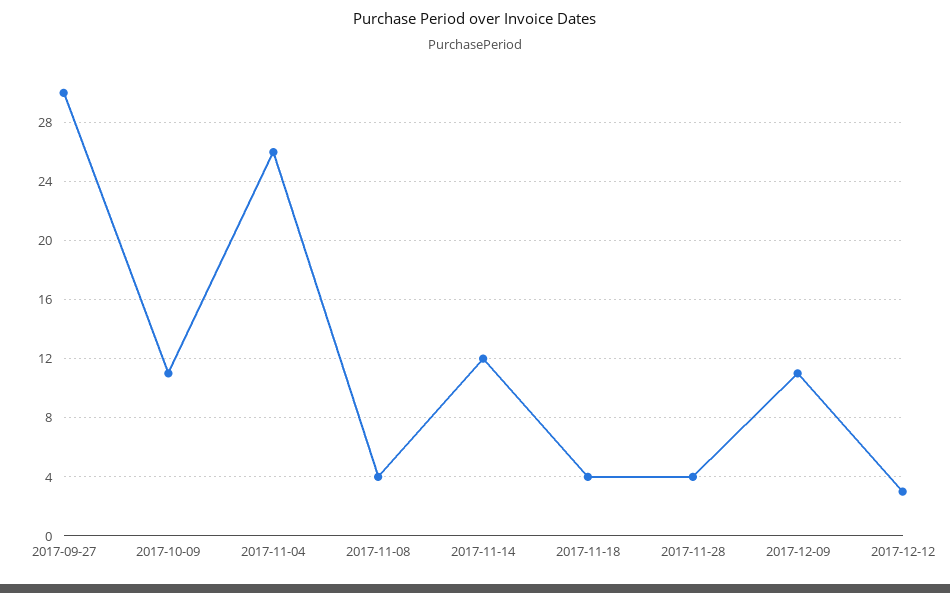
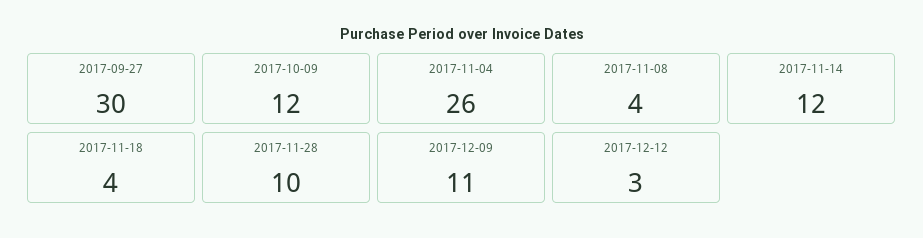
2017-10-09: 11 -> 12
2017-11-28: 4 -> 10

